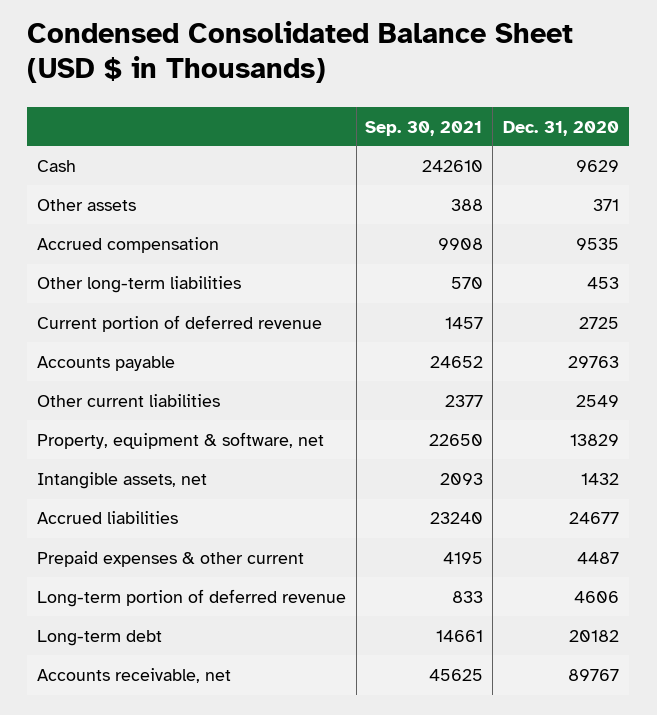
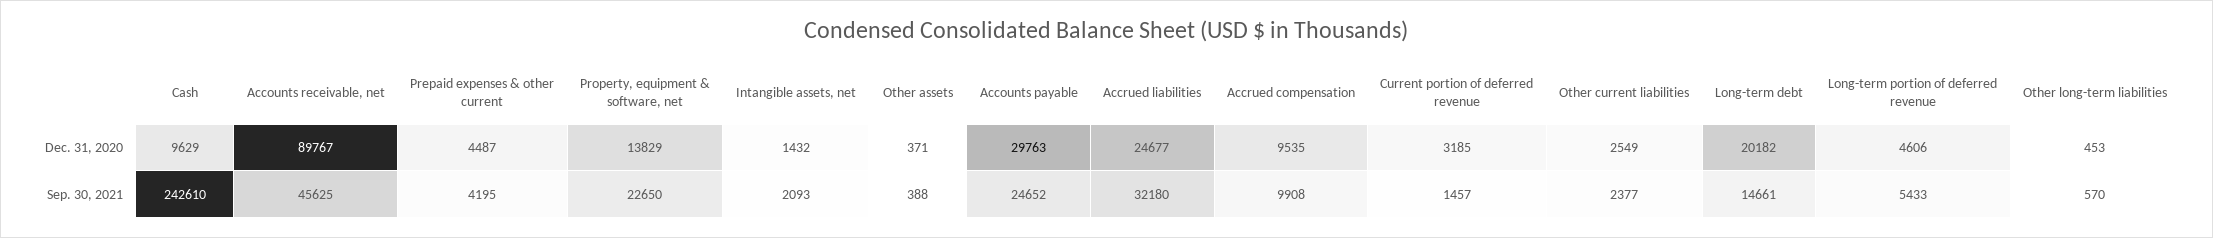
Dec. 31, 2020, Current portion of deferred revenue: 2725 -> 3185
Sep. 30, 2021, Accrued liabilities: 23240 -> 32180
Sep. 30, 2021, Long-term portion of deferred revenue: 833 -> 5433

